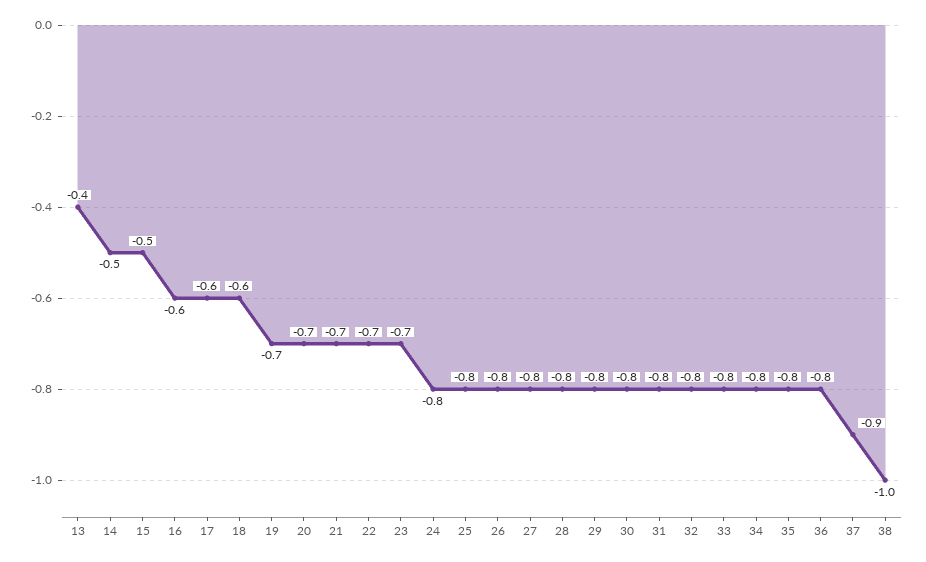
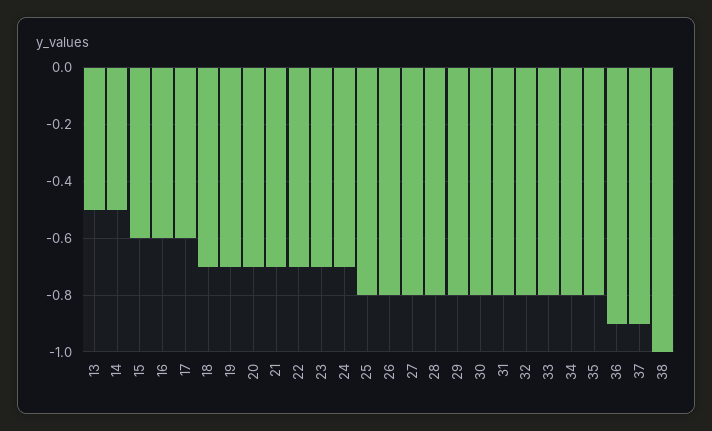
13: -0.4 -> -0.5
15: -0.5 -> -0.6
18: -0.6 -> -0.7
24: -0.8 -> -0.7
36: -0.8 -> -0.9

